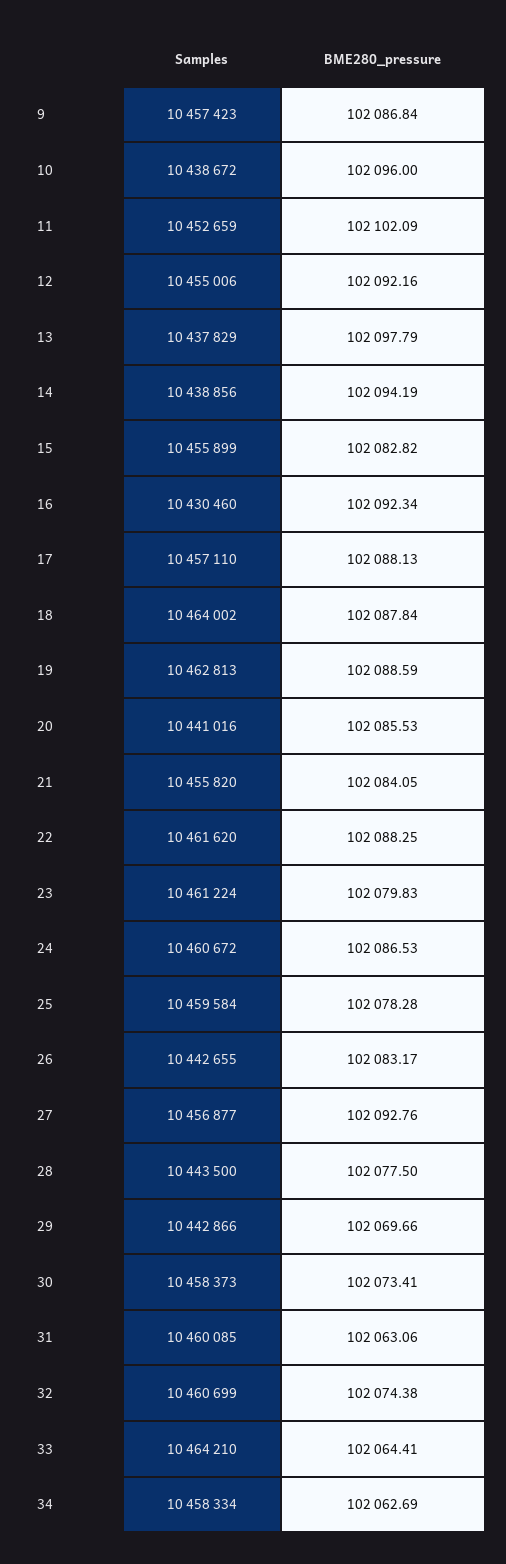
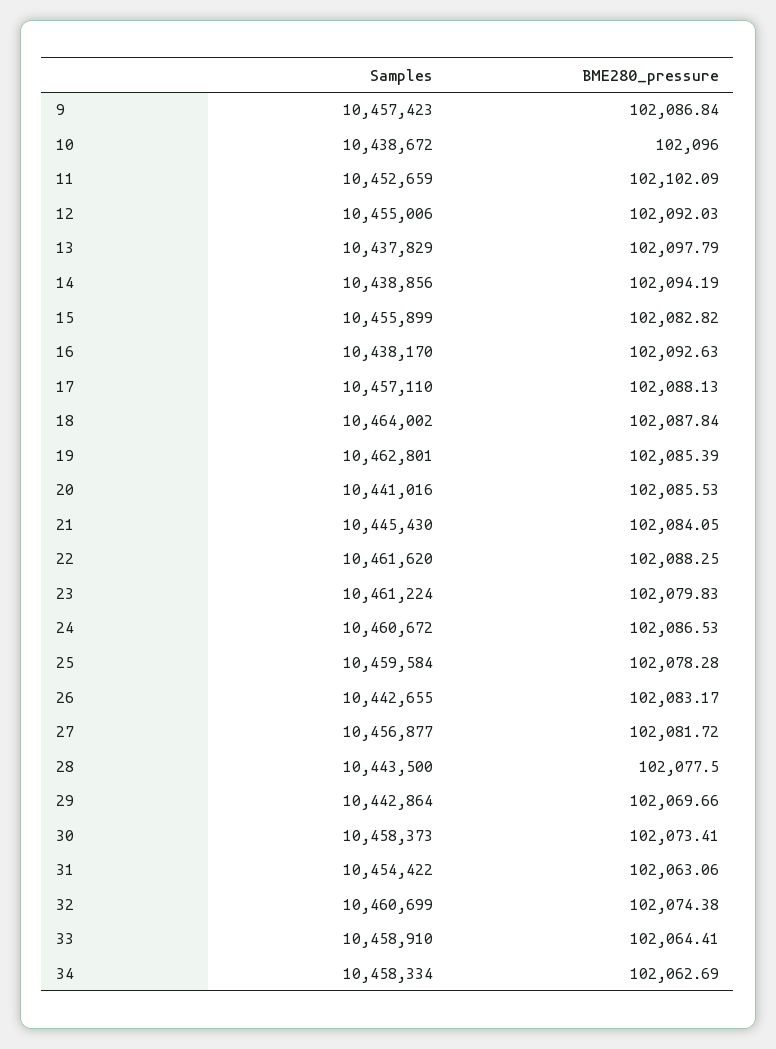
BME280_pressure, 12: 102092.16 -> 102092.03
Samples, 16: 10430460 -> 10438170
BME280_pressure, 16: 102092.34 -> 102092.63
Samples, 19: 10462813 -> 10462801
BME280_pressure, 19: 102088.59 -> 102085.39
Samples, 21: 10455820 -> 10445430
BME280_pressure, 27: 102092.76 -> 102081.72
Samples, 29: 10442866 -> 10442864
Samples, 31: 10460085 -> 10454422
Samples, 33: 10464210 -> 10458910

